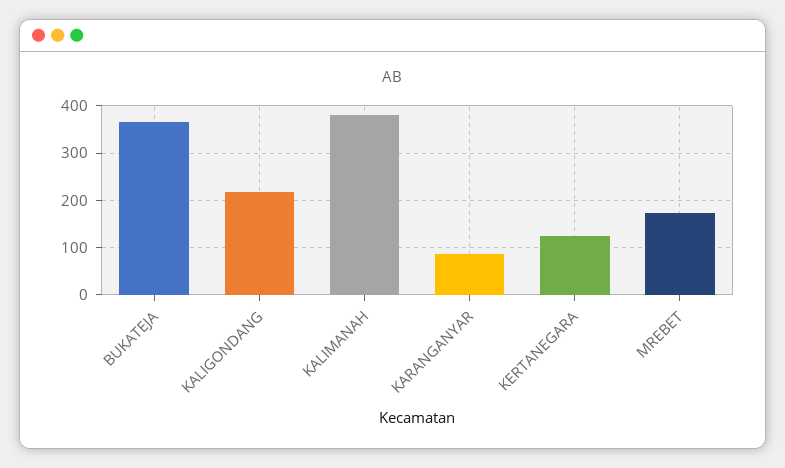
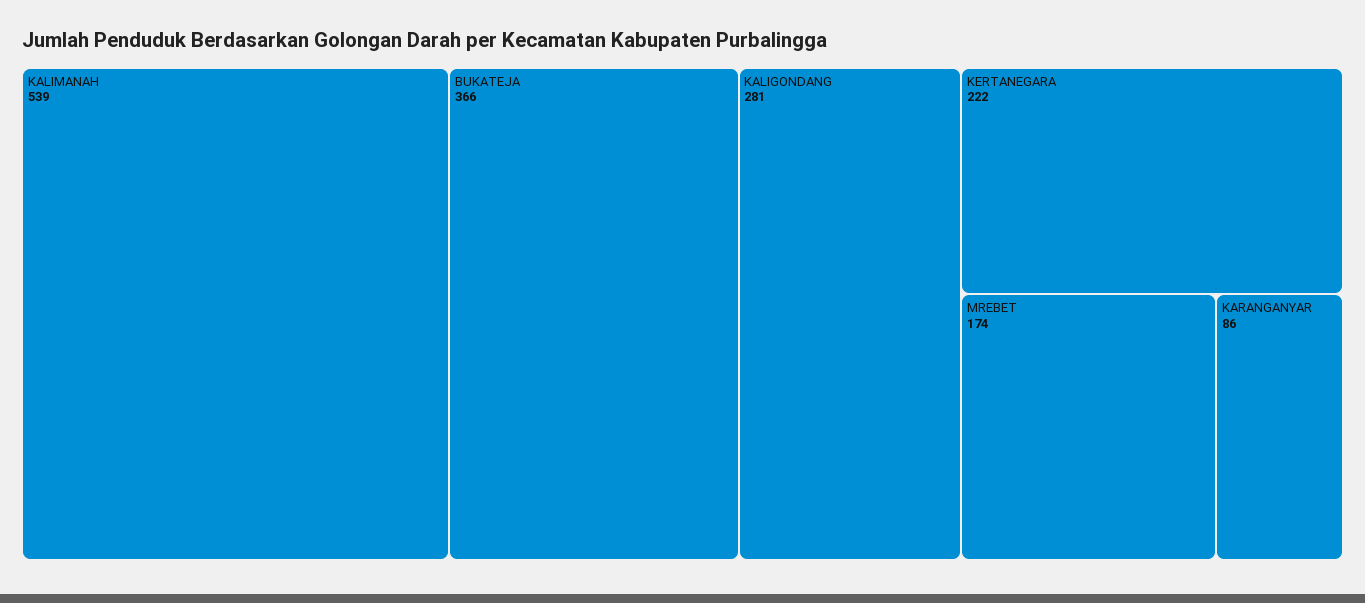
KALIGONDANG: 220 -> 281
KALIMANAH: 380 -> 539
KERTANEGARA: 120 -> 222

